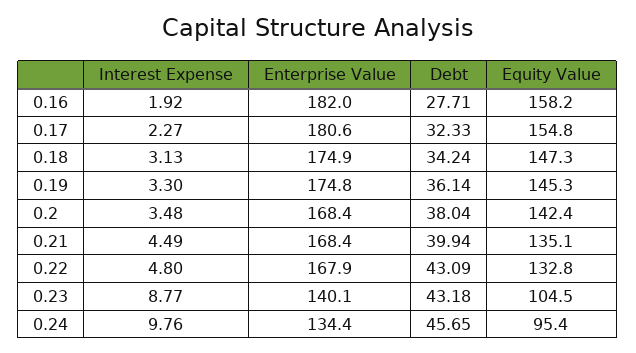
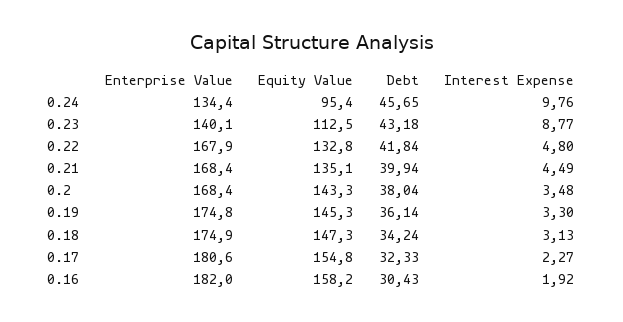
Debt, 0.16: 27.71 -> 30.43
Equity Value, 0.2: 142.4 -> 143.3
Debt, 0.22: 43.09 -> 41.84
Equity Value, 0.23: 104.5 -> 112.5

